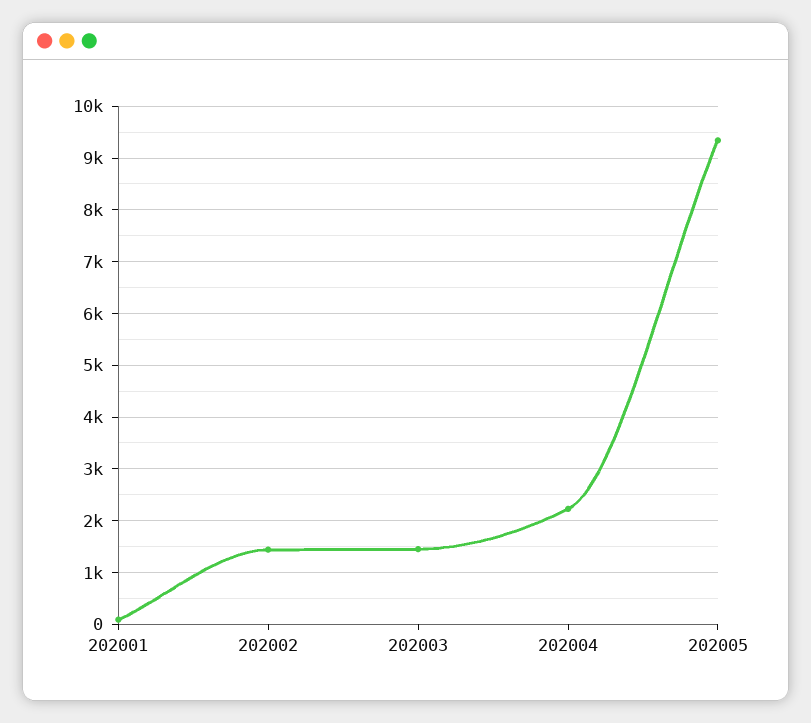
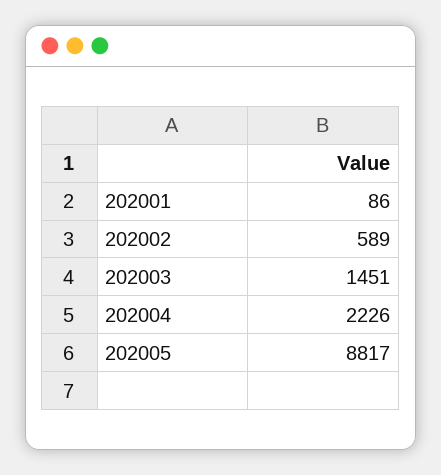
202002: 1400 -> 589
202005: 9400 -> 8817

